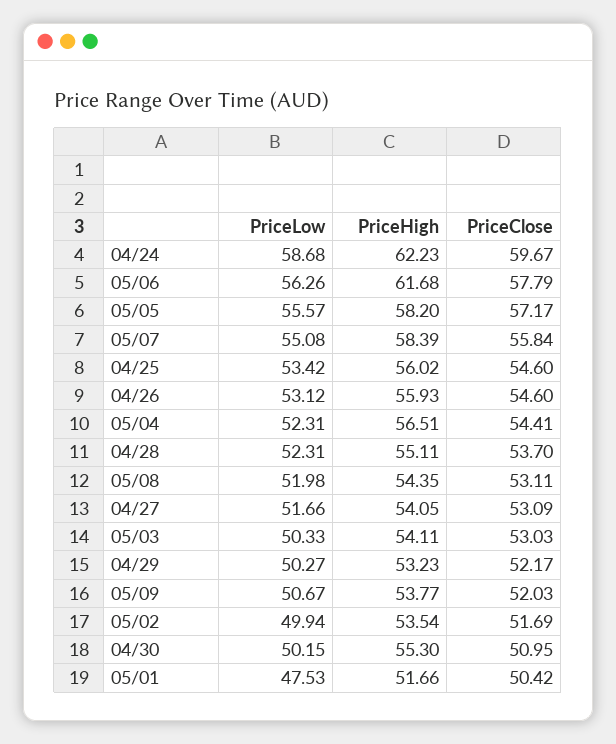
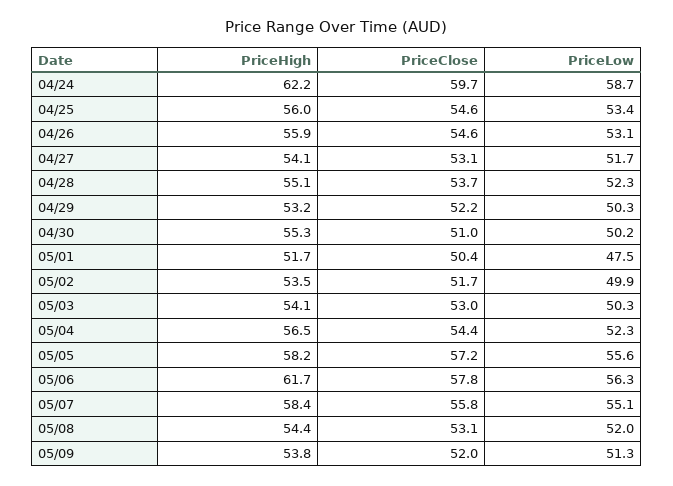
PriceLow, 05/09: 50.67 -> 51.3

